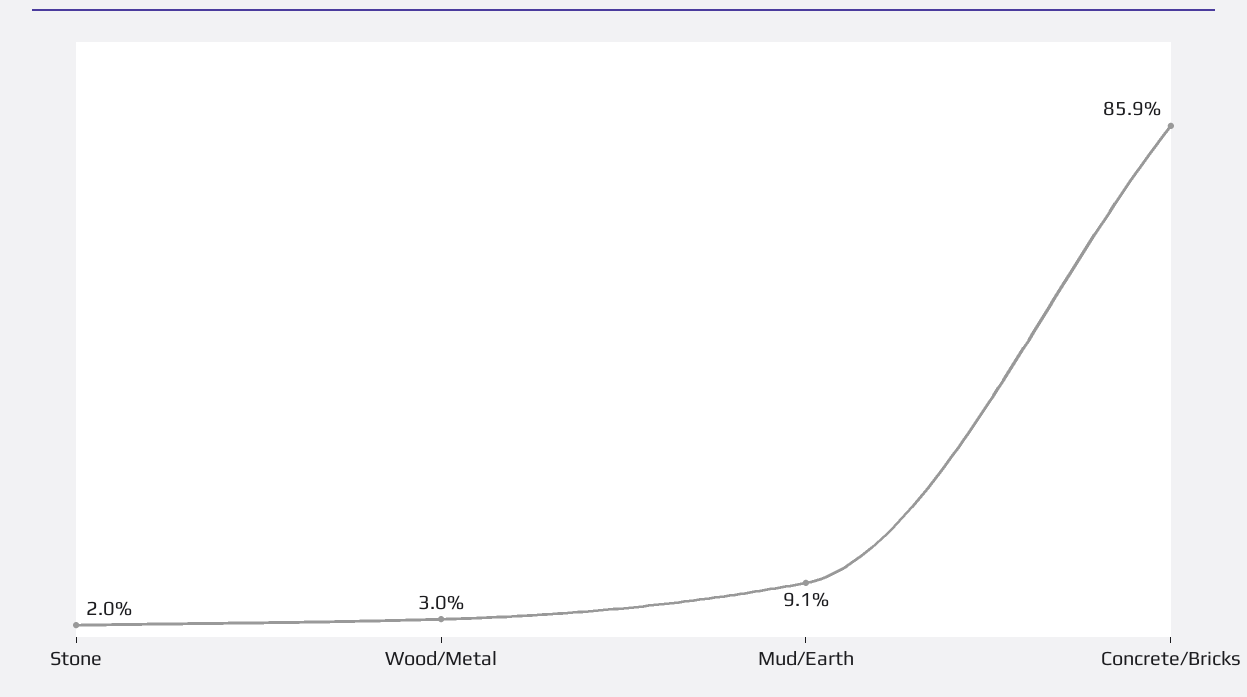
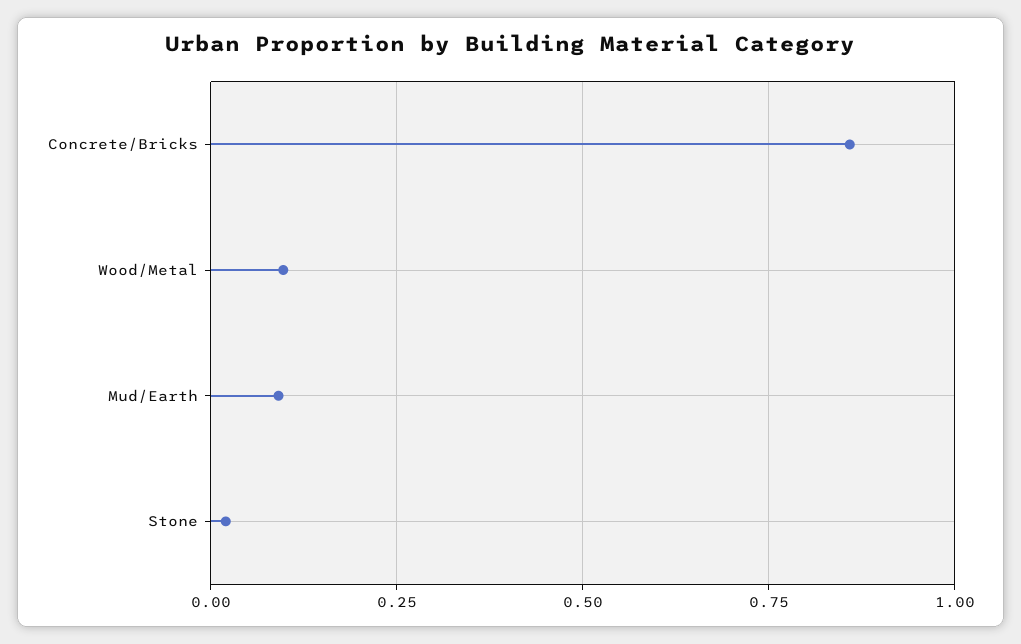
Wood/Metal: 0.03 -> 0.1

